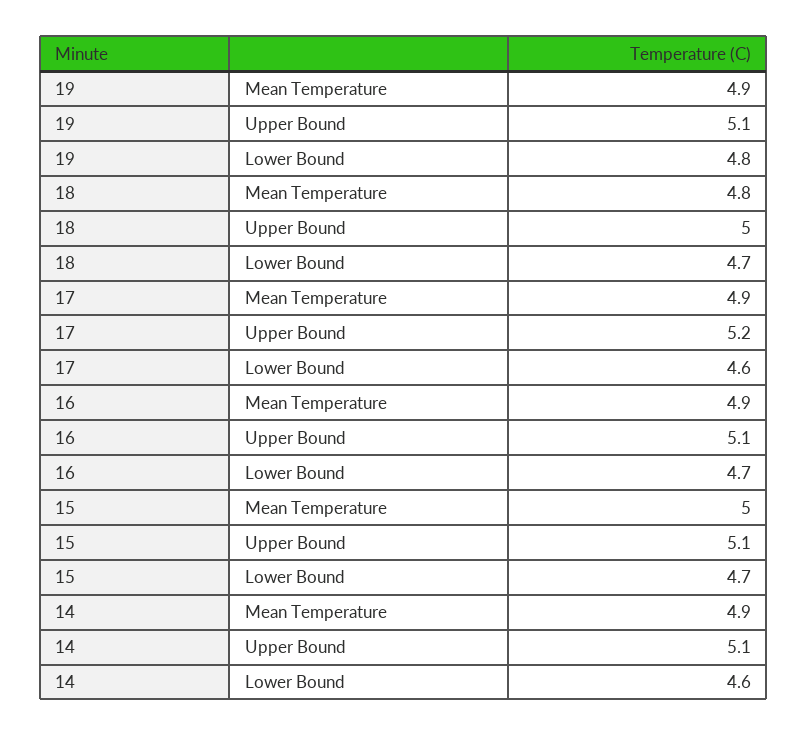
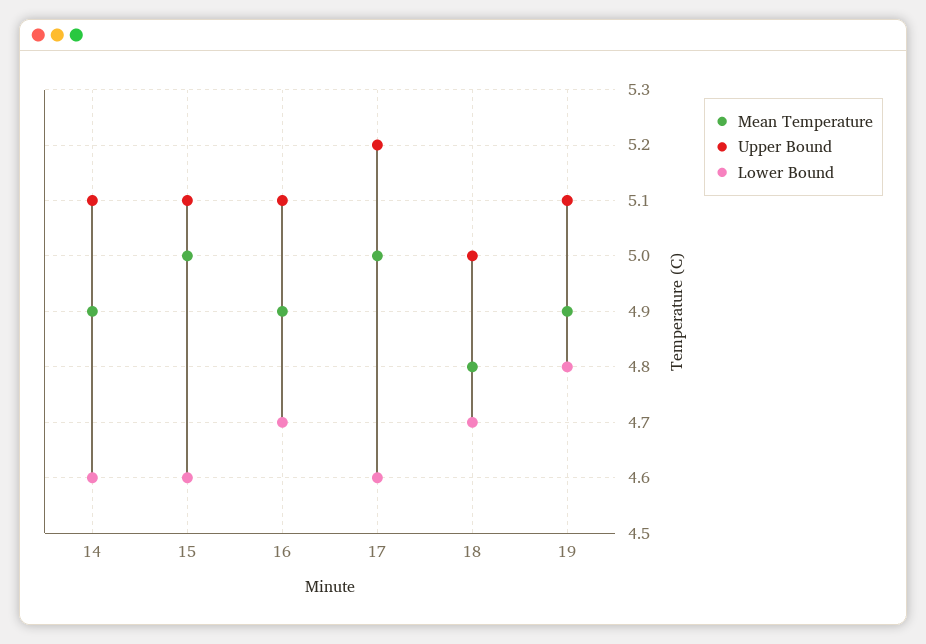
Mean Temperature, 17: 4.9 -> 5
Lower Bound, 15: 4.7 -> 4.6

